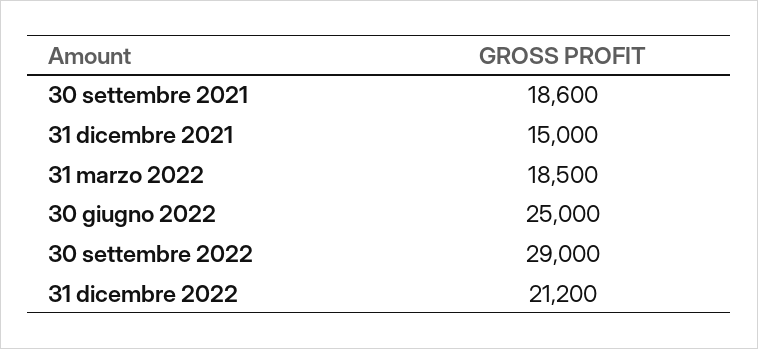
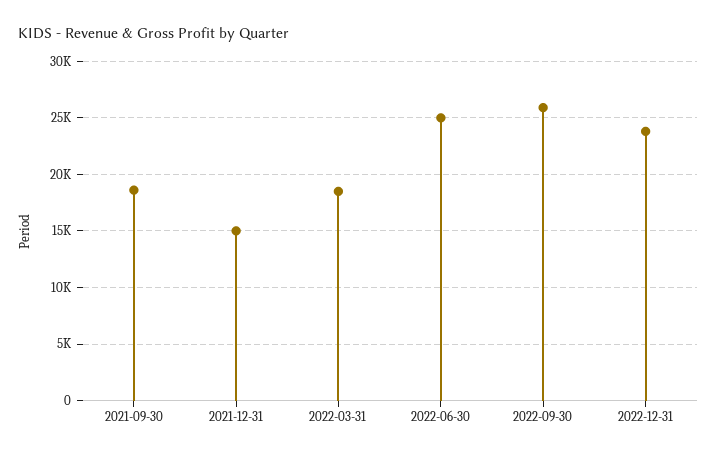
30 settembre 2022: 29000 -> 26000
31 dicembre 2022: 21200 -> 24000

